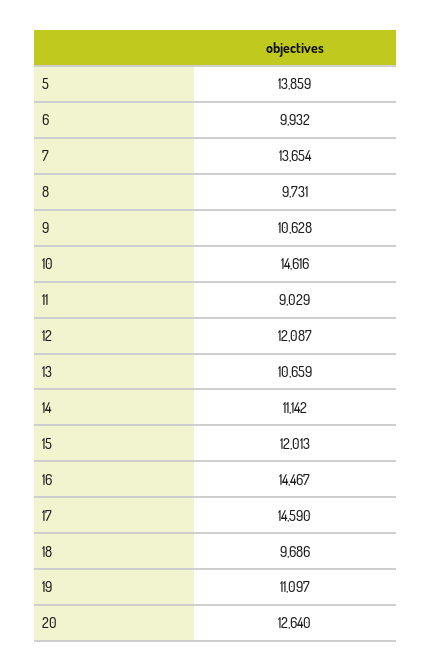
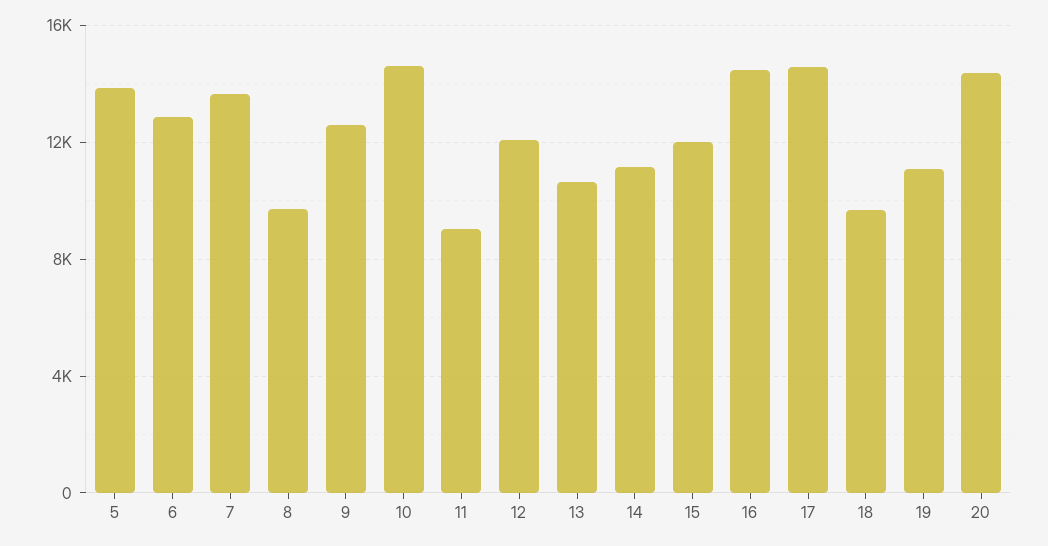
6: 9932 -> 13000
9: 10628 -> 12500
20: 12640 -> 14500

